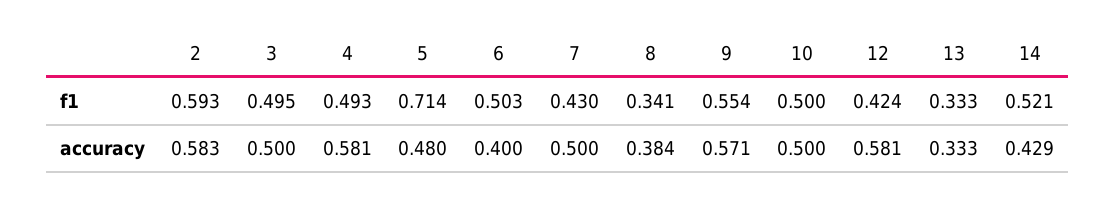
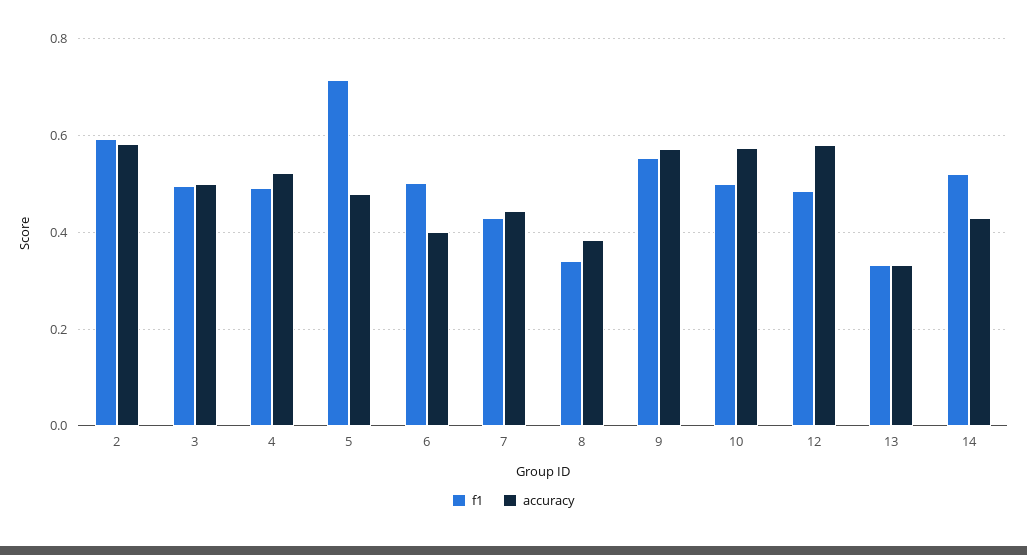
f1, 12: 0.424 -> 0.48
accuracy, 4: 0.581 -> 0.52
accuracy, 7: 0.5 -> 0.44
accuracy, 10: 0.5 -> 0.58

